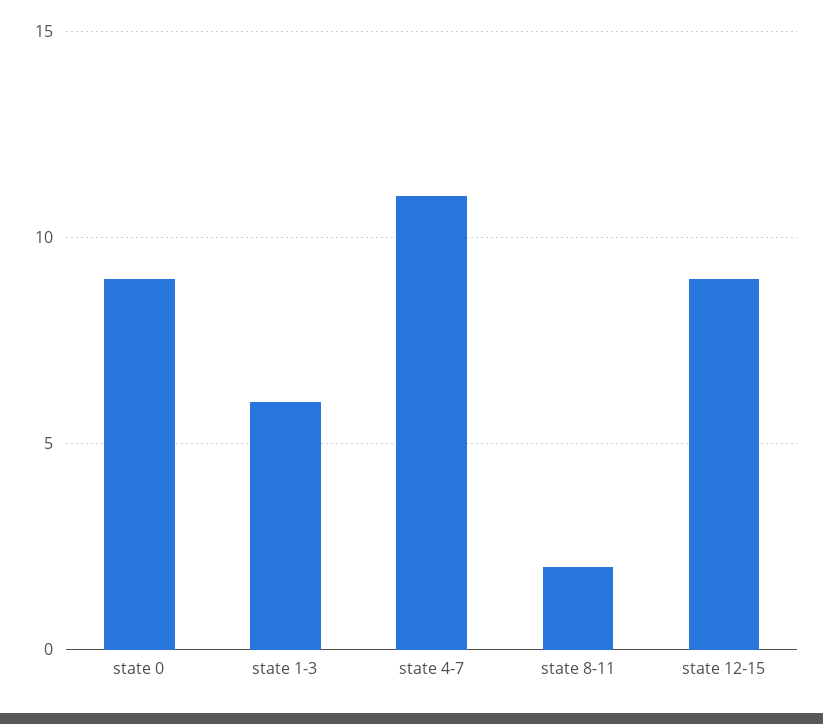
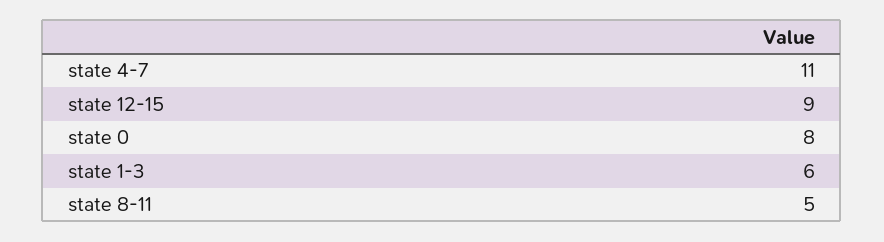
state 0: 9 -> 8
state 8-11: 2 -> 5

